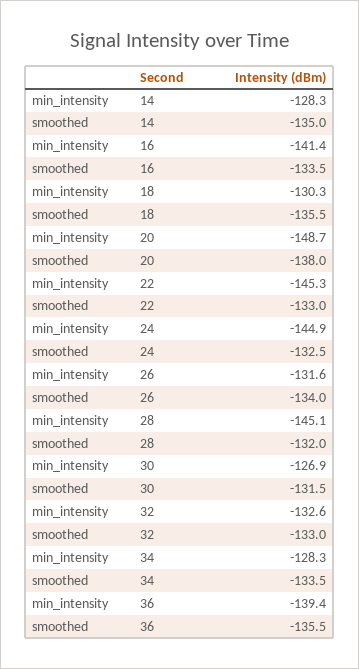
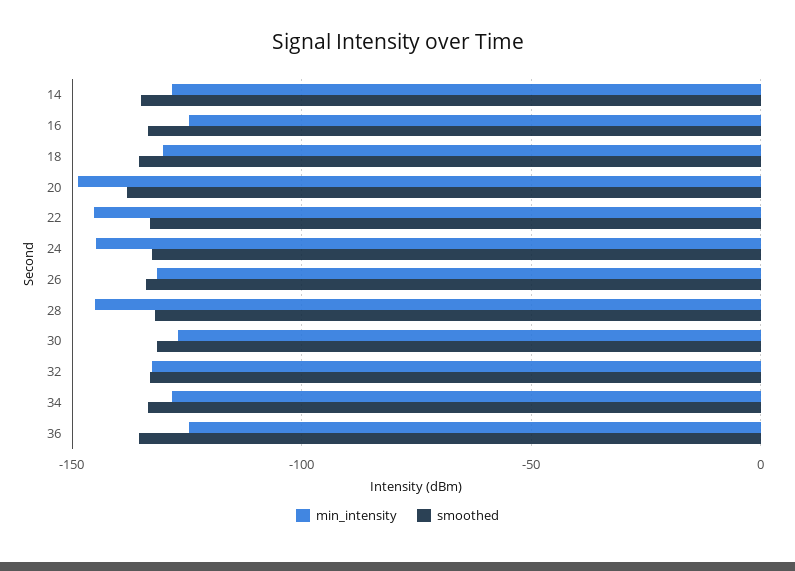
min_intensity, 16: -141.4 -> -125
min_intensity, 36: -139.4 -> -125

